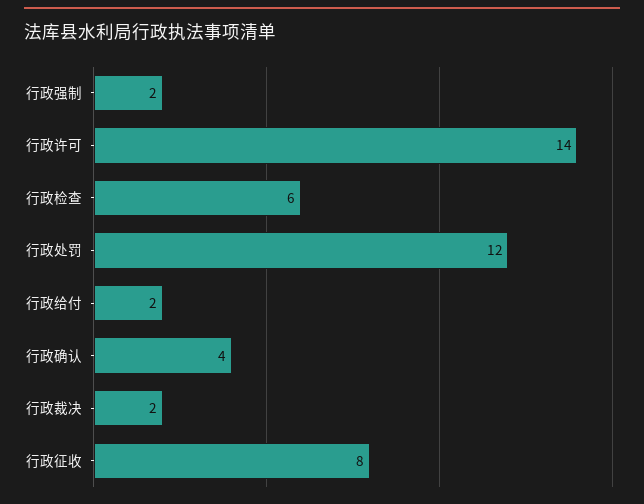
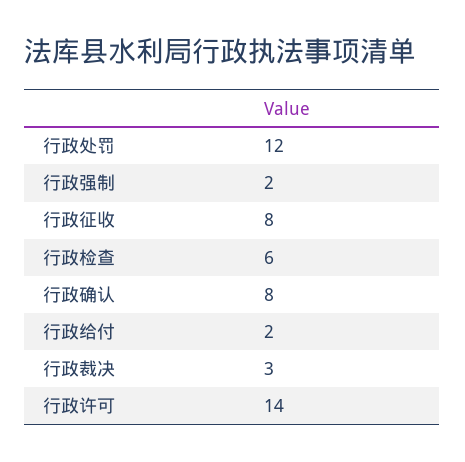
行政确认: 4 -> 8
行政裁决: 2 -> 3

